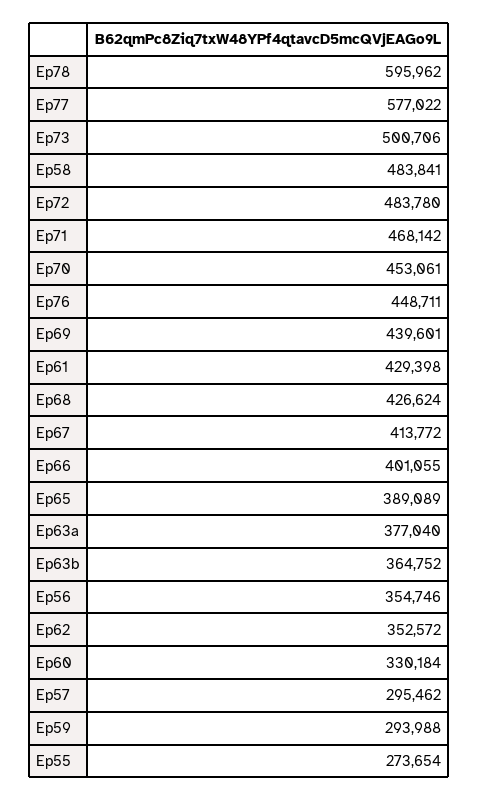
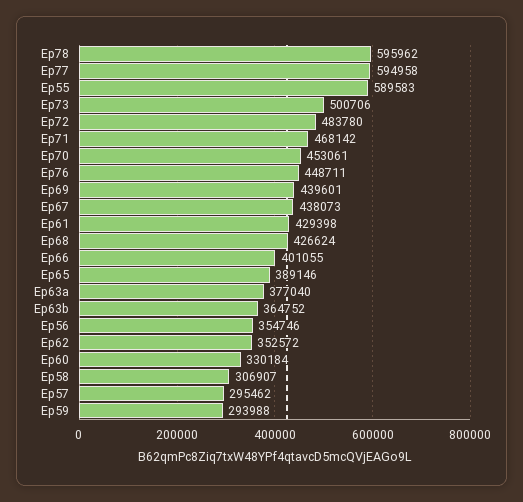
Ep77: 577022 -> 594958
Ep58: 483841 -> 306907
Ep67: 413772 -> 438073
Ep65: 389089 -> 389146
Ep55: 273654 -> 589583

